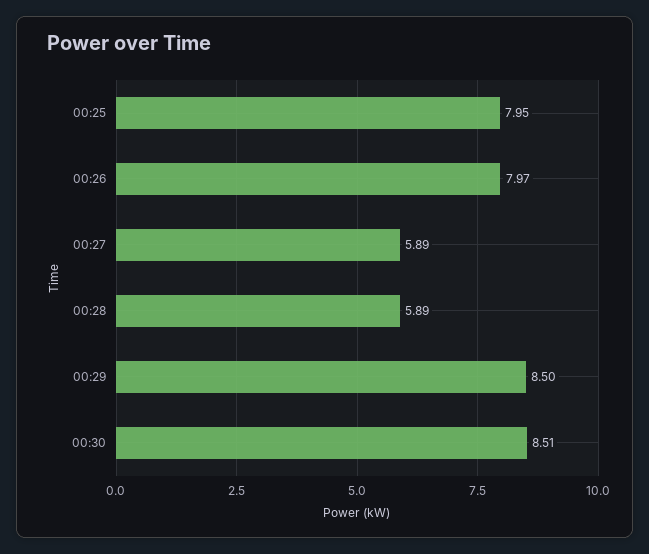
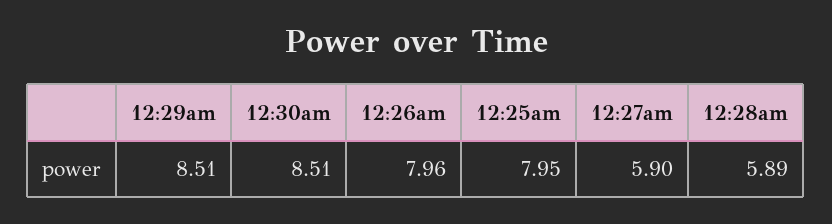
00:26: 7.97 -> 7.96
00:27: 5.89 -> 5.9
00:29: 8.5 -> 8.51

